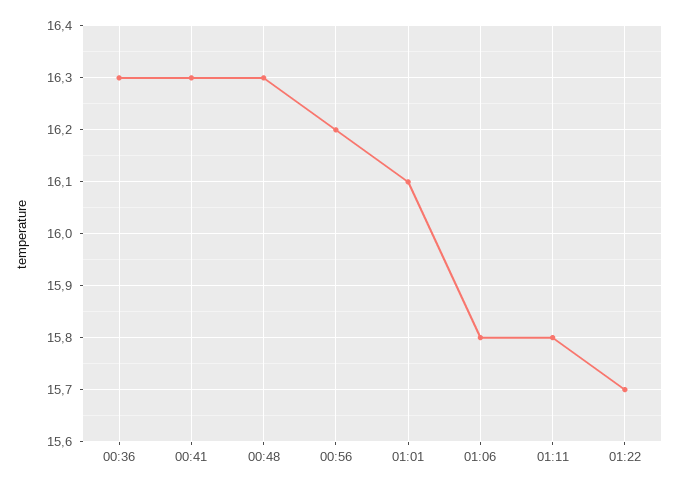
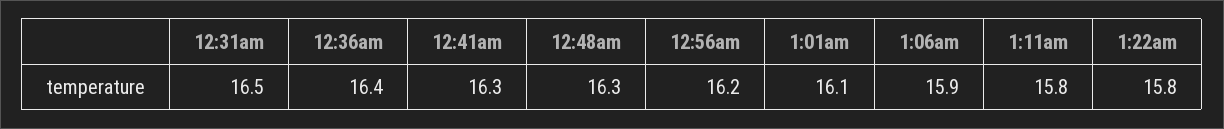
00:36: 16.3 -> 16.4
01:06: 15.8 -> 15.9
01:22: 15.7 -> 15.8
12:31am: none -> 16.5

